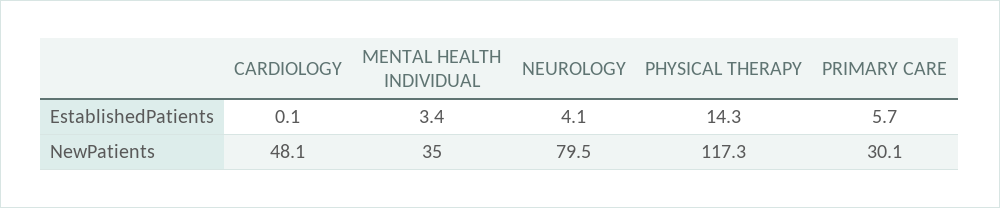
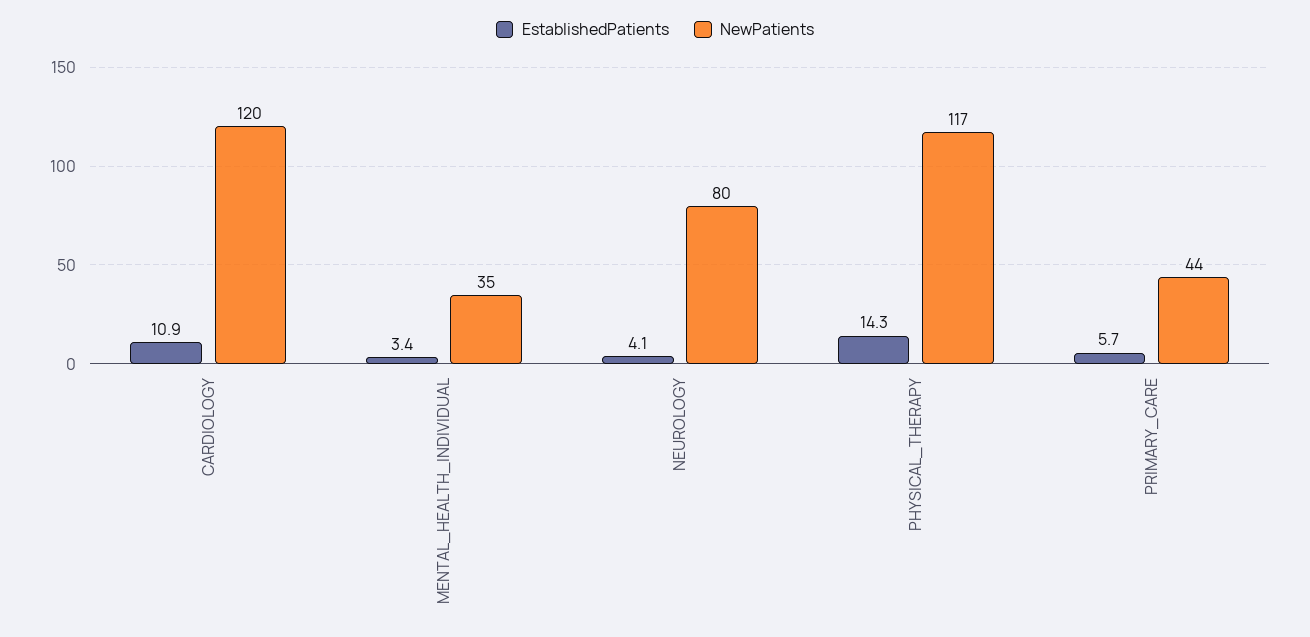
EstablishedPatients, CARDIOLOGY: 0.1 -> 10.9
NewPatients, CARDIOLOGY: 48.1 -> 120
NewPatients, PRIMARY CARE: 30.1 -> 44

